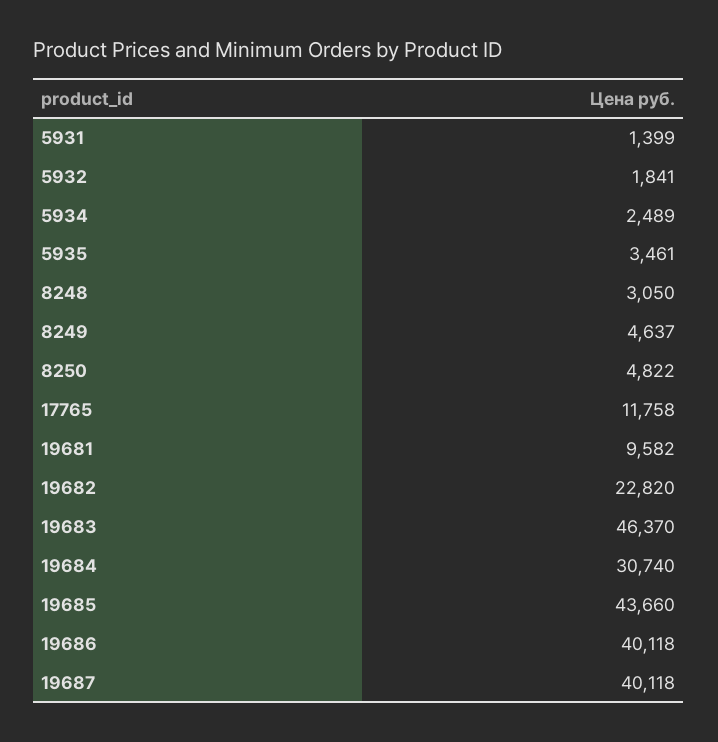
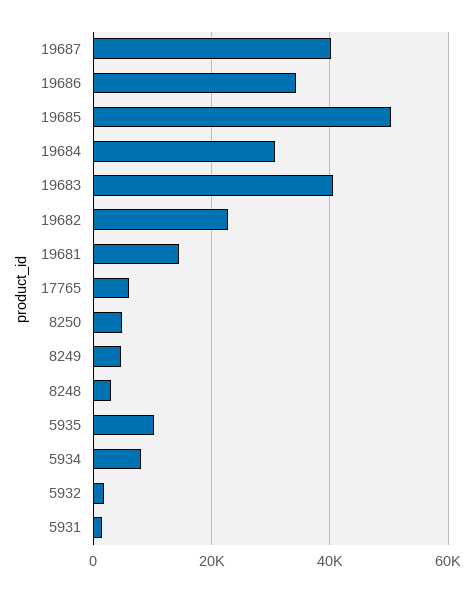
5934: 2489 -> 8000
5935: 3461 -> 10000
17765: 11758 -> 6000
19681: 9582 -> 14000
19683: 46370 -> 40000
19685: 43660 -> 50000
19686: 40118 -> 34000

